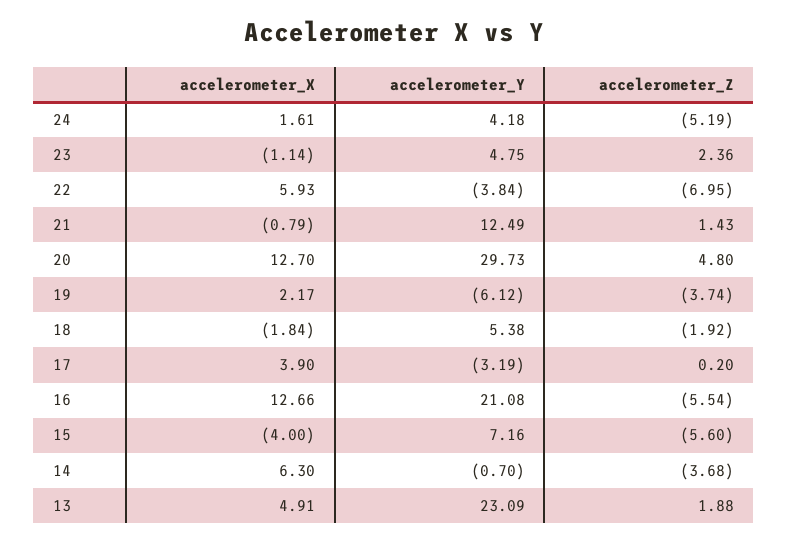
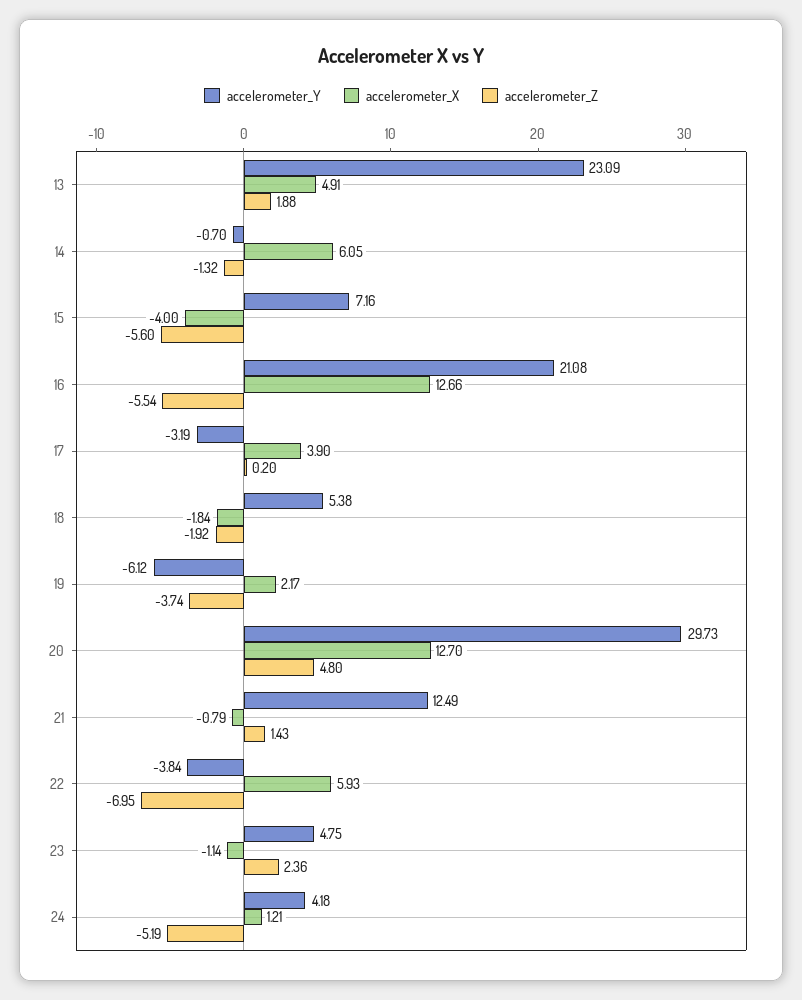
accelerometer_X, 24: 1.61 -> 1.21
accelerometer_X, 14: 6.3 -> 6.05
accelerometer_Z, 14: -3.68 -> -1.32

